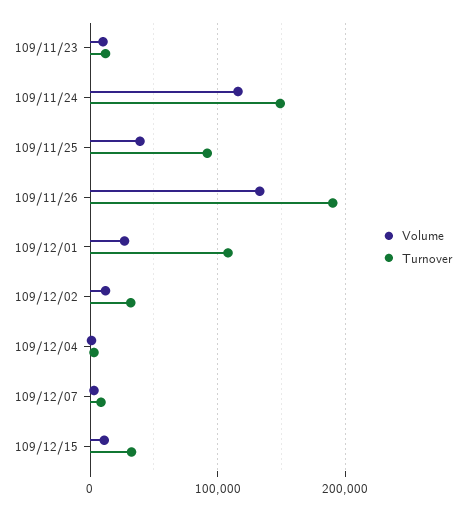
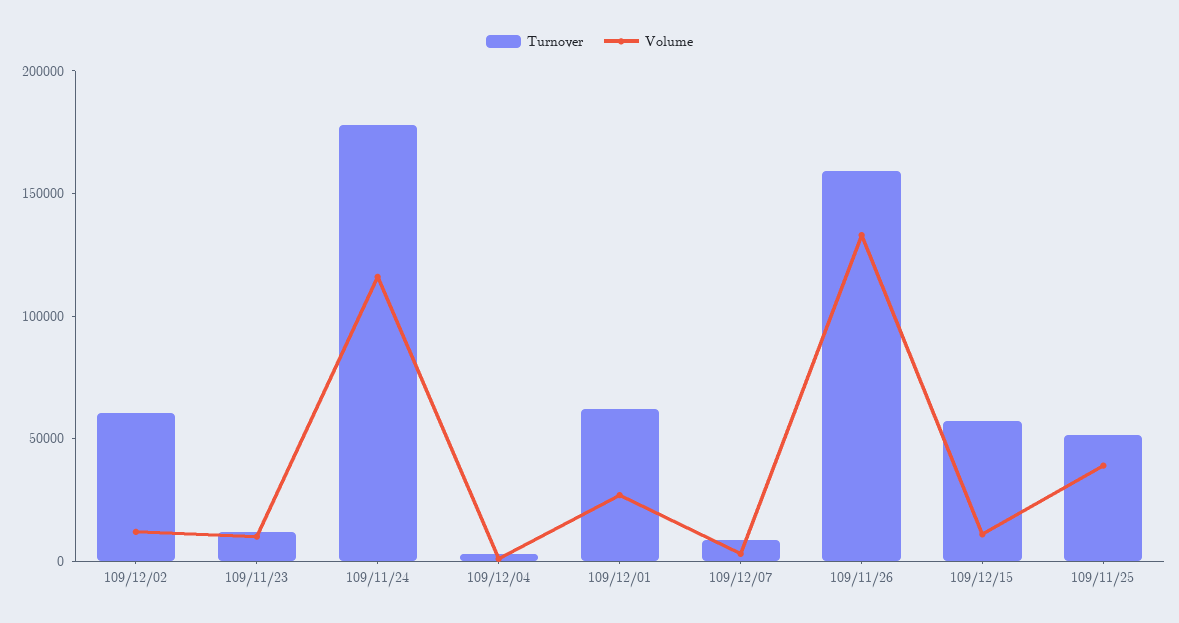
Turnover, 109/11/24: 150000 -> 180000
Turnover, 109/11/25: 90000 -> 50000
Turnover, 109/11/26: 190000 -> 160000
Turnover, 109/12/01: 110000 -> 60000
Turnover, 109/12/02: 30000 -> 60000
Turnover, 109/12/15: 30000 -> 60000

